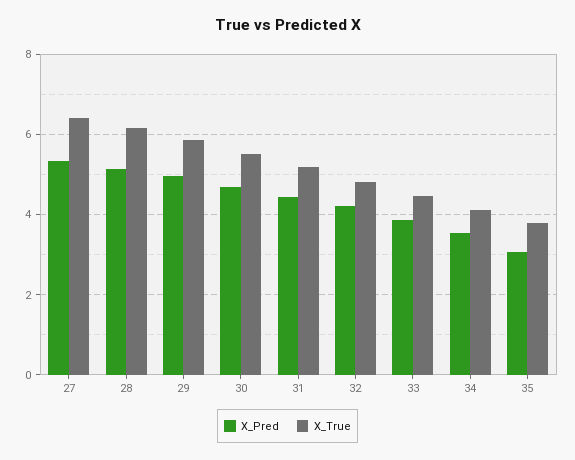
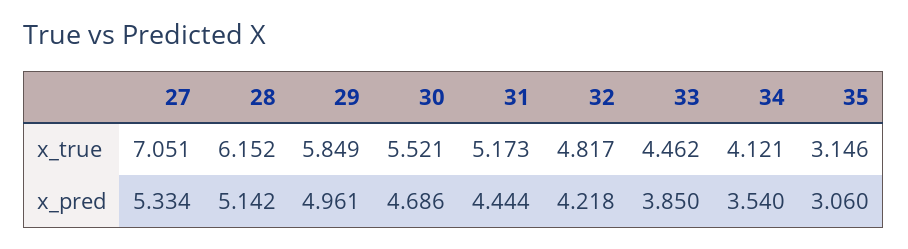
X_True, 27: 6.4 -> 7.051
X_True, 35: 3.8 -> 3.146

